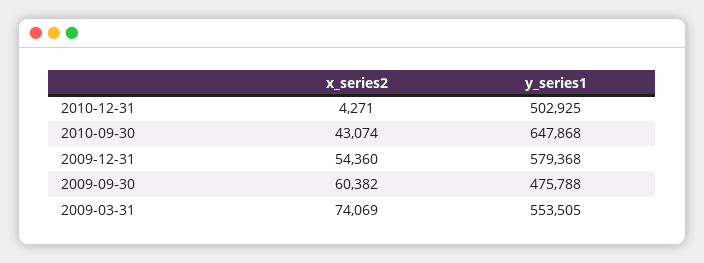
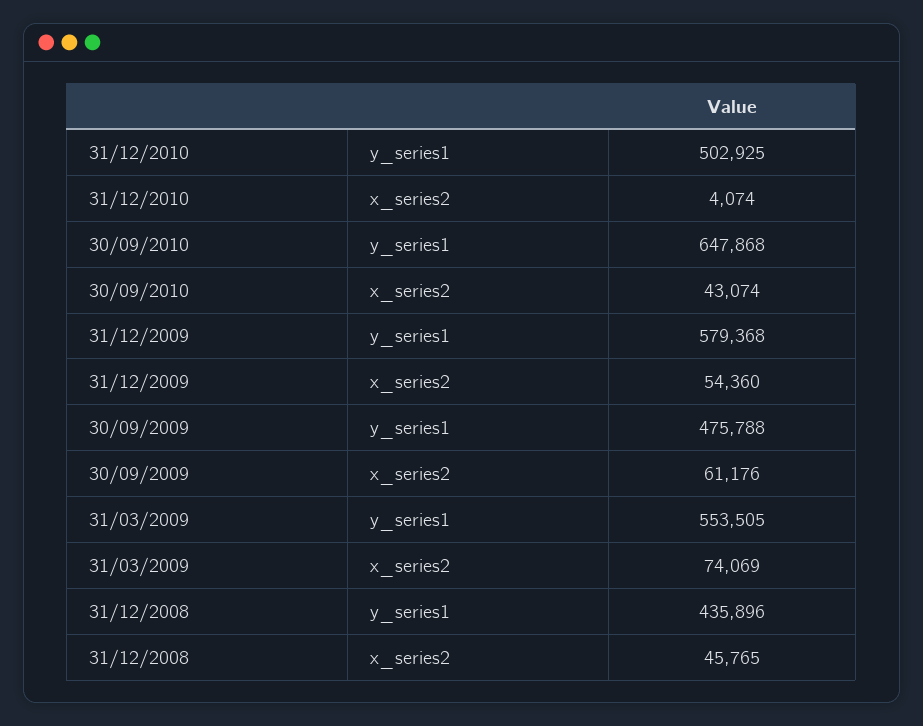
x_series2, 2010-12-31: 4271 -> 4074
x_series2, 2009-09-30: 60382 -> 61176
y_series1, 31/12/2008: none -> 435896
x_series2, 31/12/2008: none -> 45765

